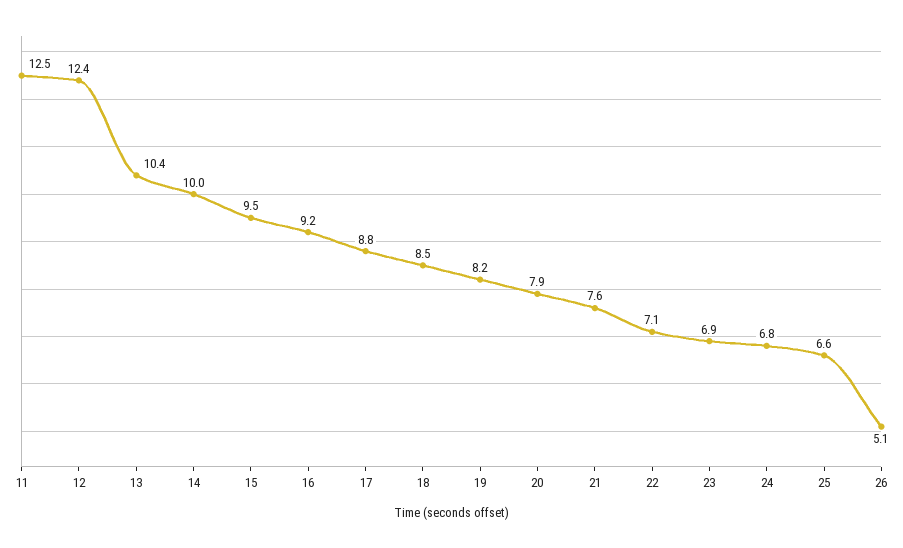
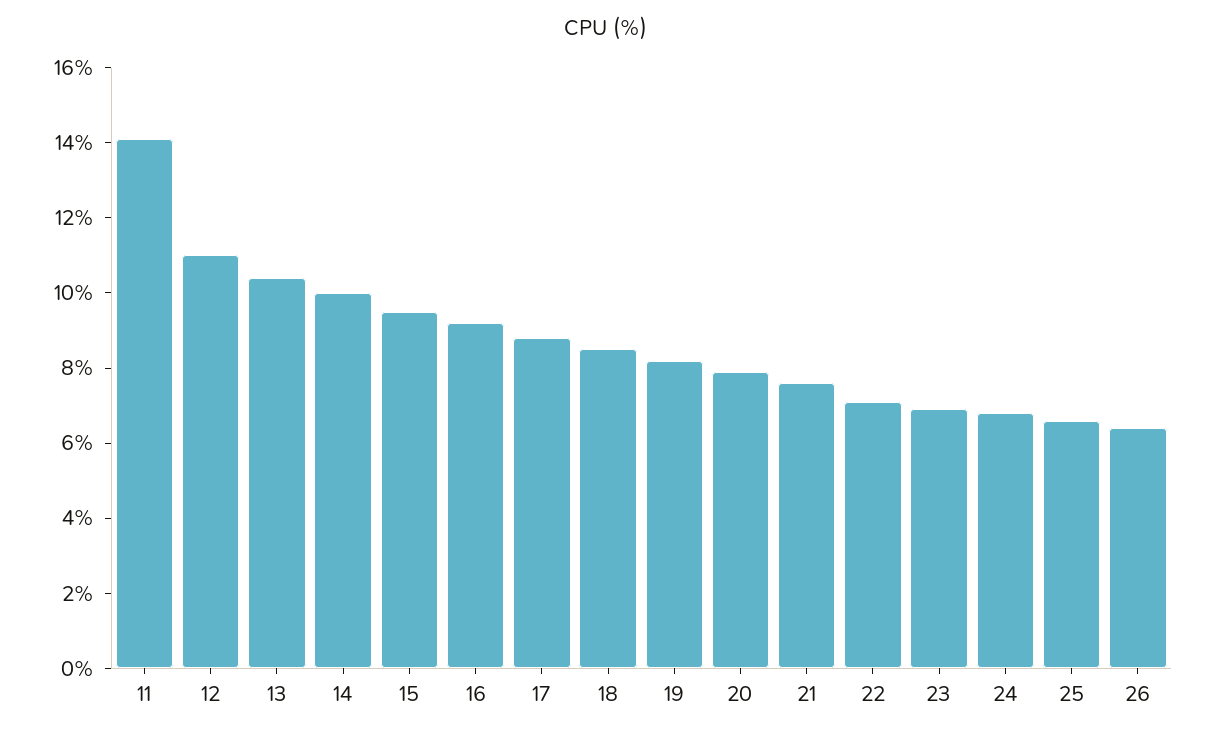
11: 12.5 -> 14
12: 12.4 -> 11
26: 5.1 -> 6.5

